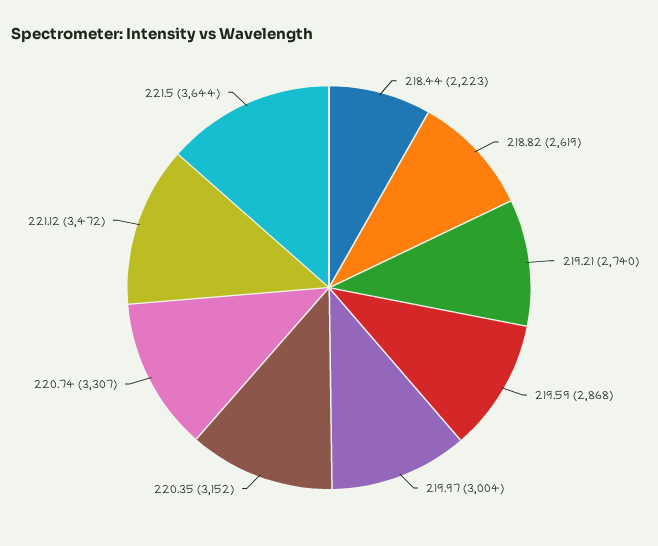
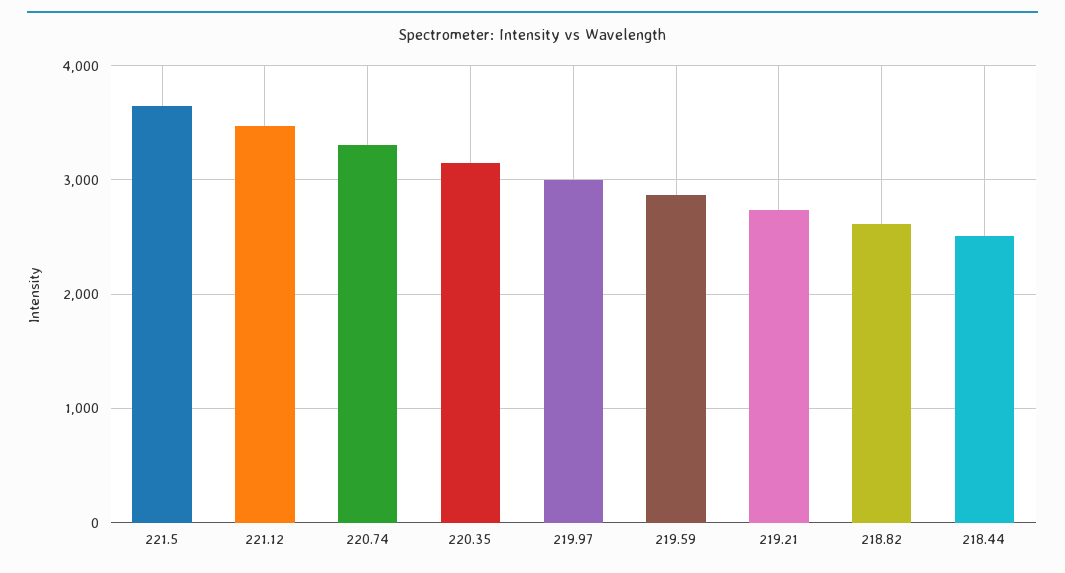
218.44: 2223 -> 2500

